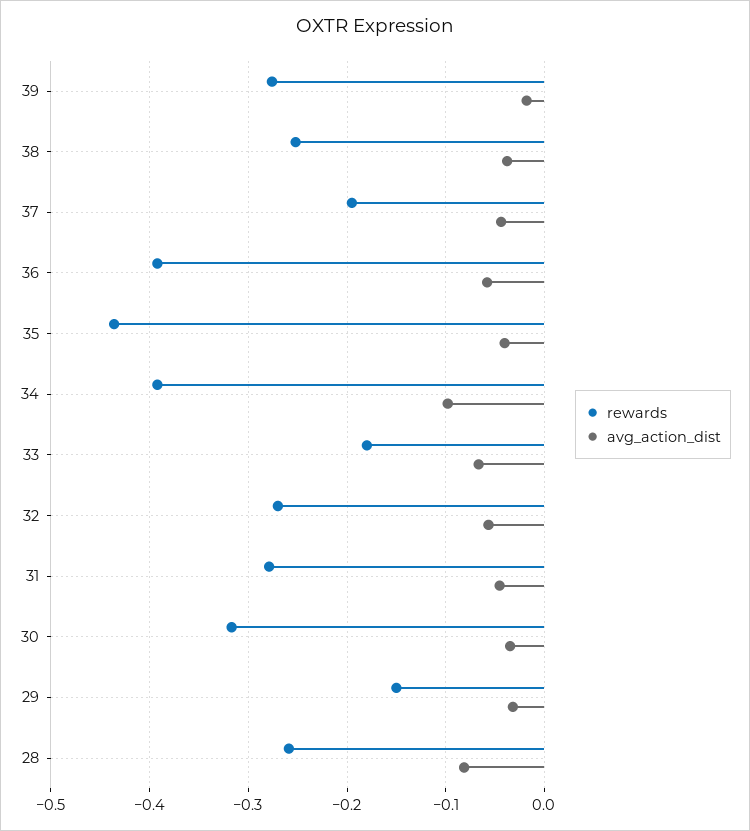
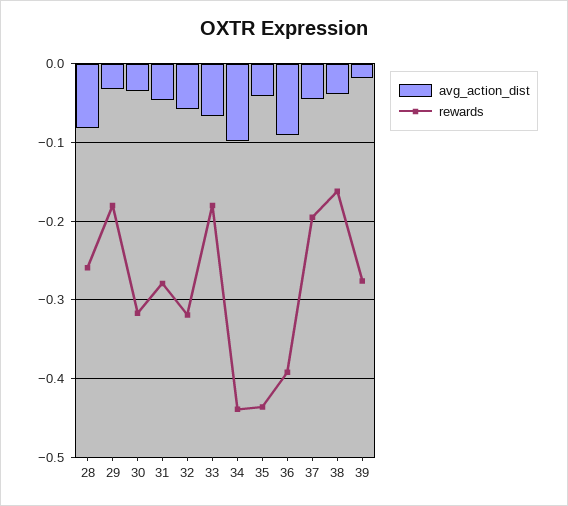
rewards, 38: -0.25 -> -0.16
avg_action_dist, 36: -0.06 -> -0.09
rewards, 34: -0.39 -> -0.44
rewards, 32: -0.27 -> -0.32
rewards, 29: -0.15 -> -0.18

